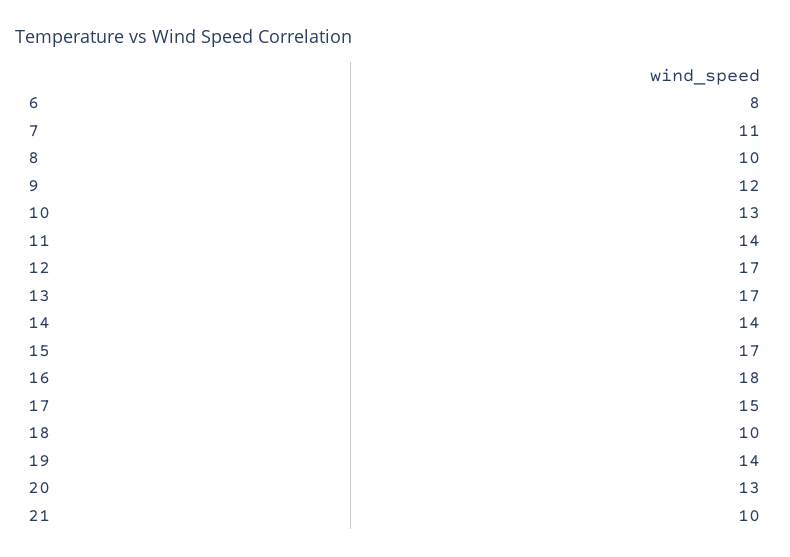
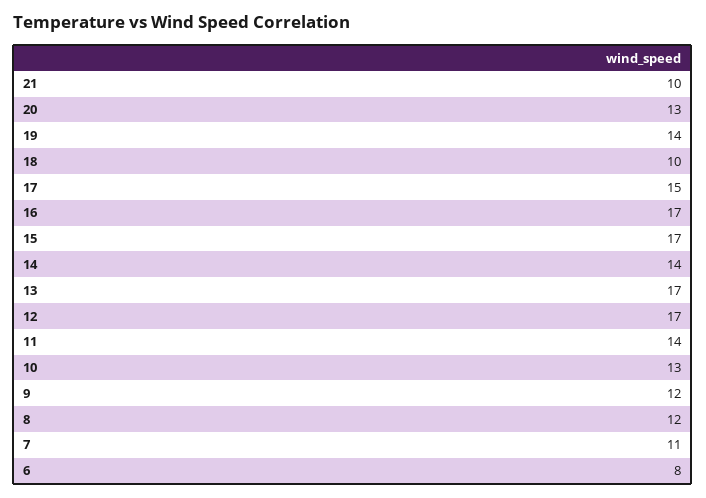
8: 10 -> 12
16: 18 -> 17

